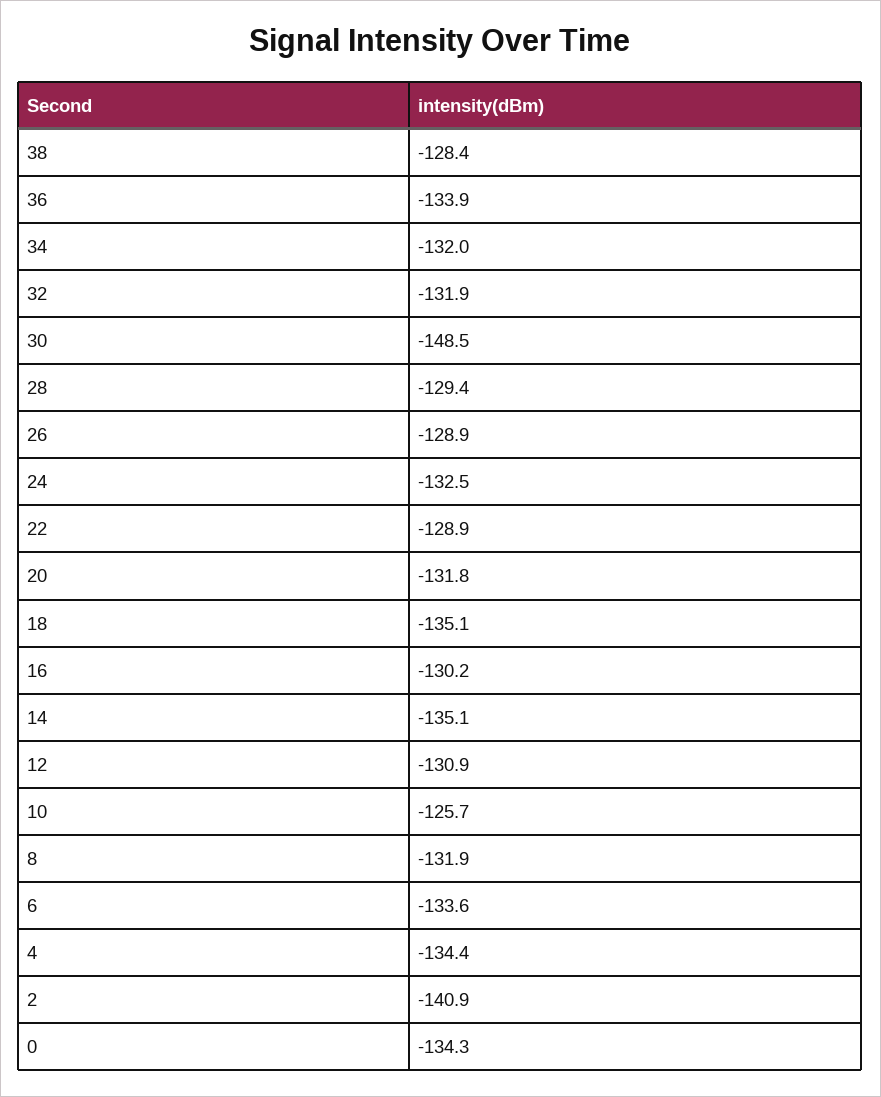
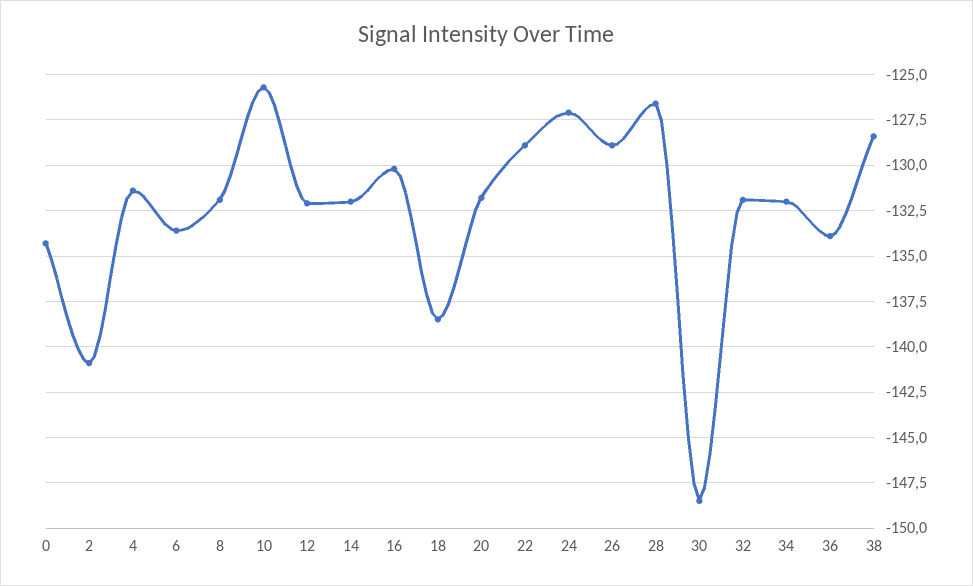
28: -129.4 -> -126.5
24: -132.5 -> -127
18: -135.1 -> -138.5
14: -135.1 -> -132
12: -130.9 -> -132
4: -134.4 -> -131.5

